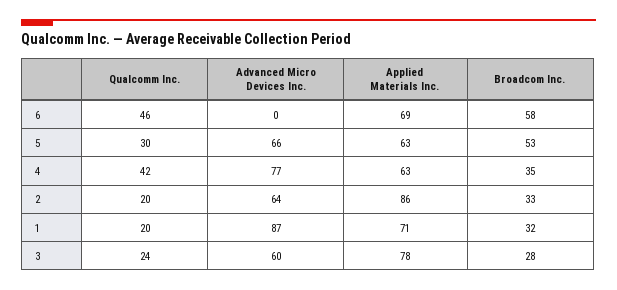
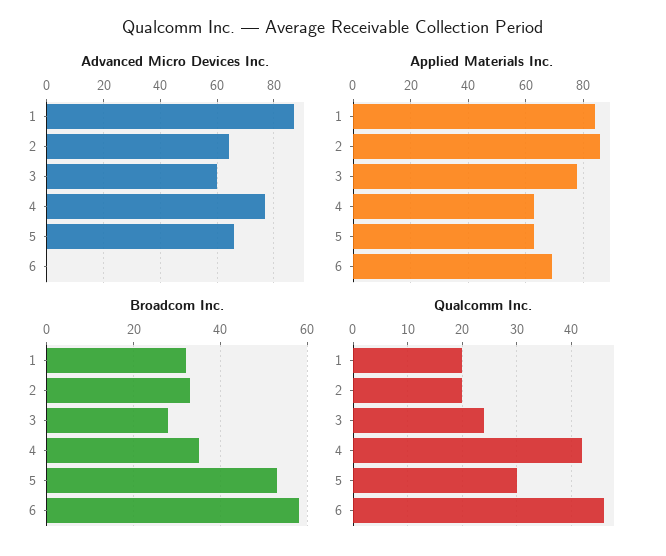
Applied Materials Inc., 1: 71 -> 85

